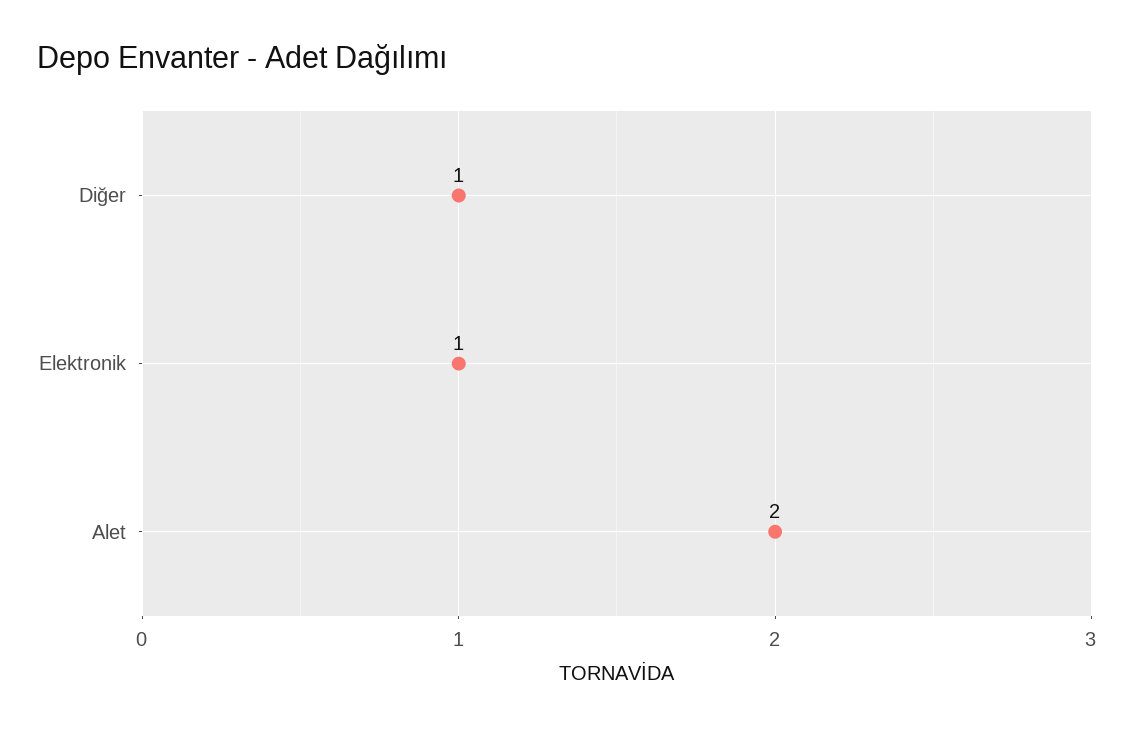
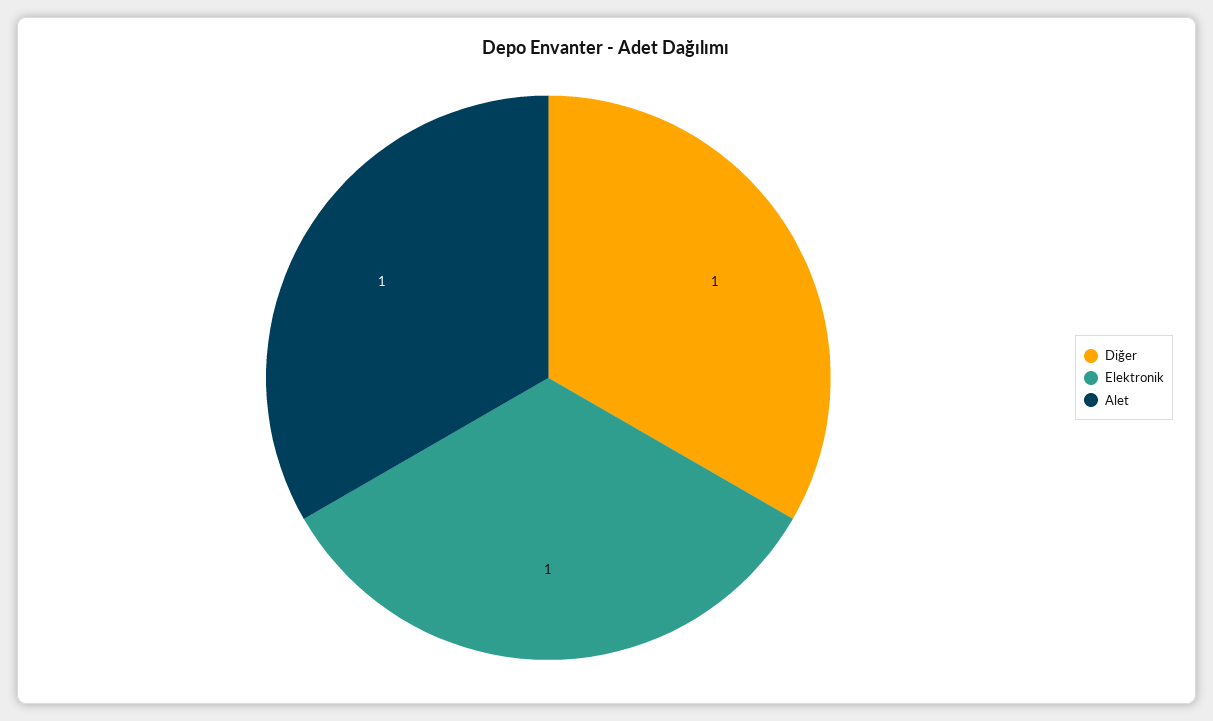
Alet: 2 -> 1

